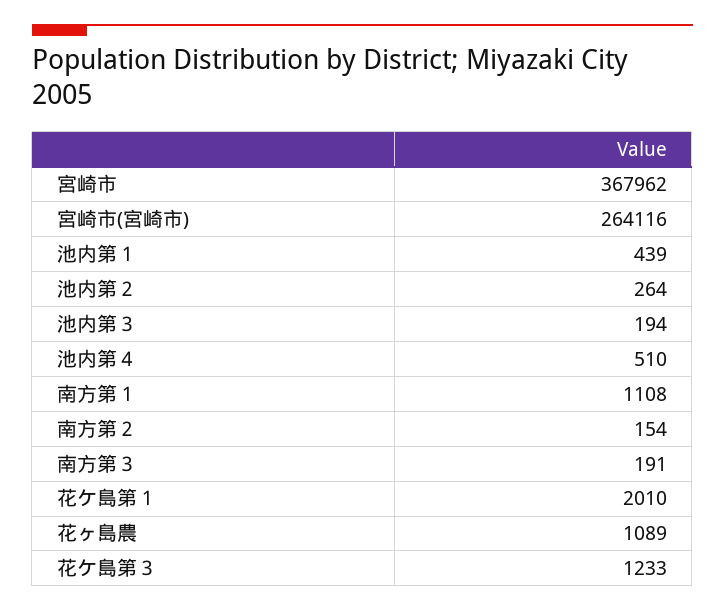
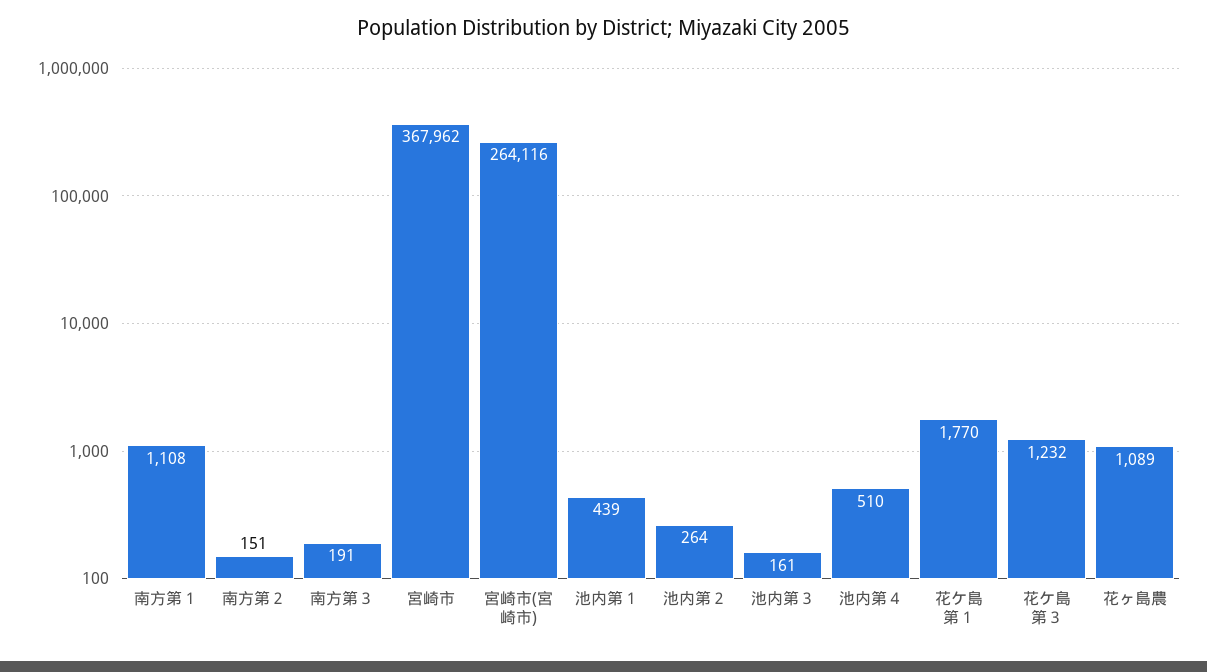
池内第３: 194 -> 161
南方第２: 154 -> 151
花ケ島第１: 2010 -> 1770
花ケ島第３: 1233 -> 1232

